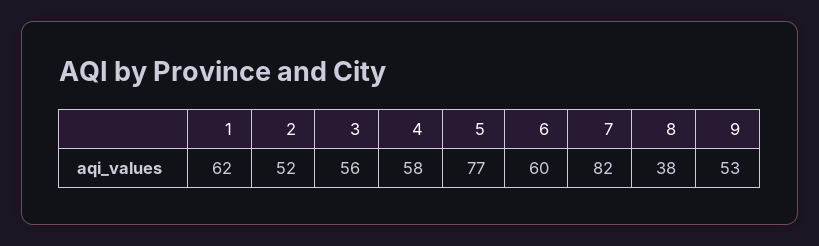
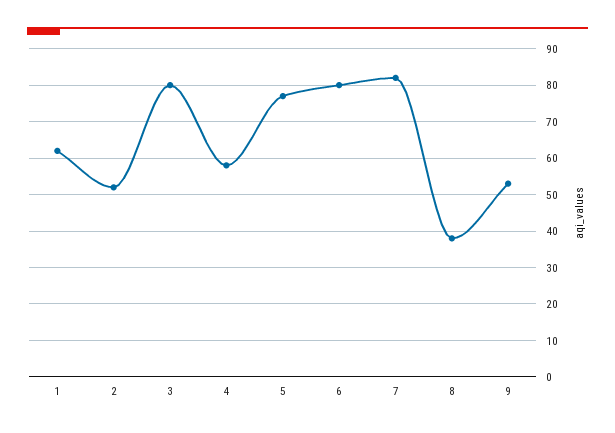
3: 56 -> 80
6: 60 -> 80

